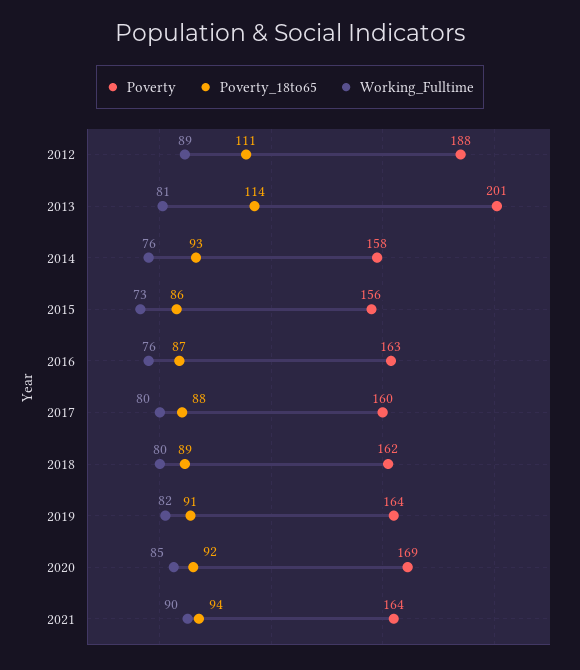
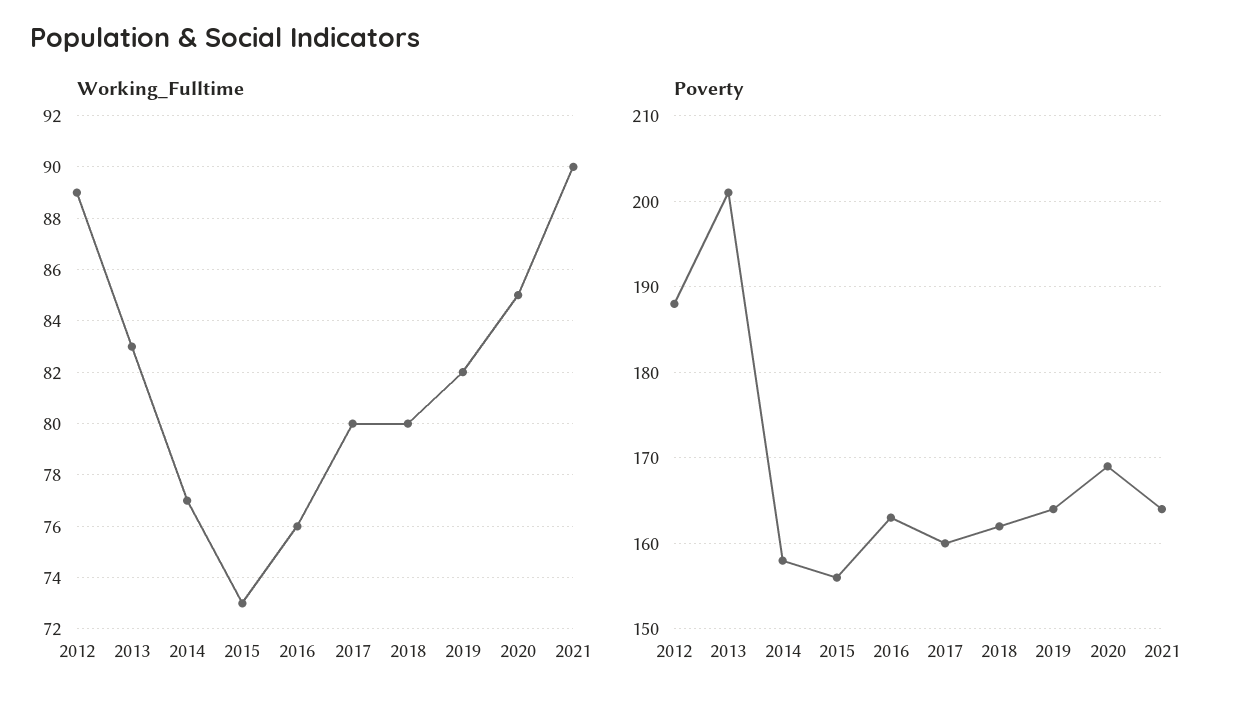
Poverty_18to65, 2012: 111 -> none
Poverty_18to65, 2013: 114 -> none
Working_Fulltime, 2013: 81 -> 83
Poverty_18to65, 2014: 93 -> none
Working_Fulltime, 2014: 76 -> 77
Poverty_18to65, 2015: 86 -> none
Poverty_18to65, 2016: 87 -> none
Poverty_18to65, 2017: 88 -> none
Poverty_18to65, 2018: 89 -> none
Poverty_18to65, 2019: 91 -> none
Poverty_18to65, 2020: 92 -> none
Poverty_18to65, 2021: 94 -> none

